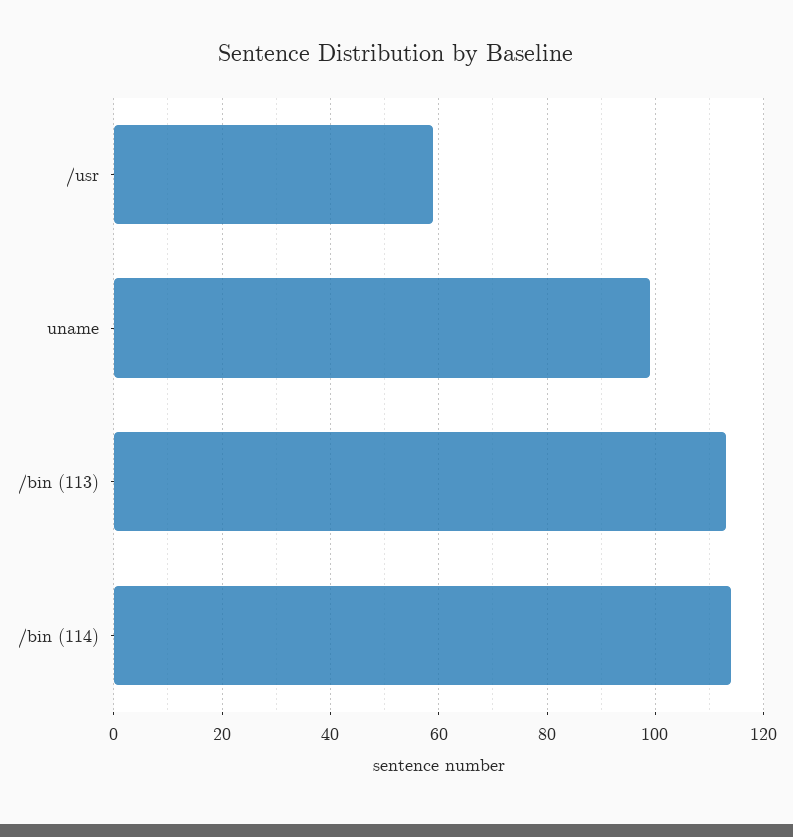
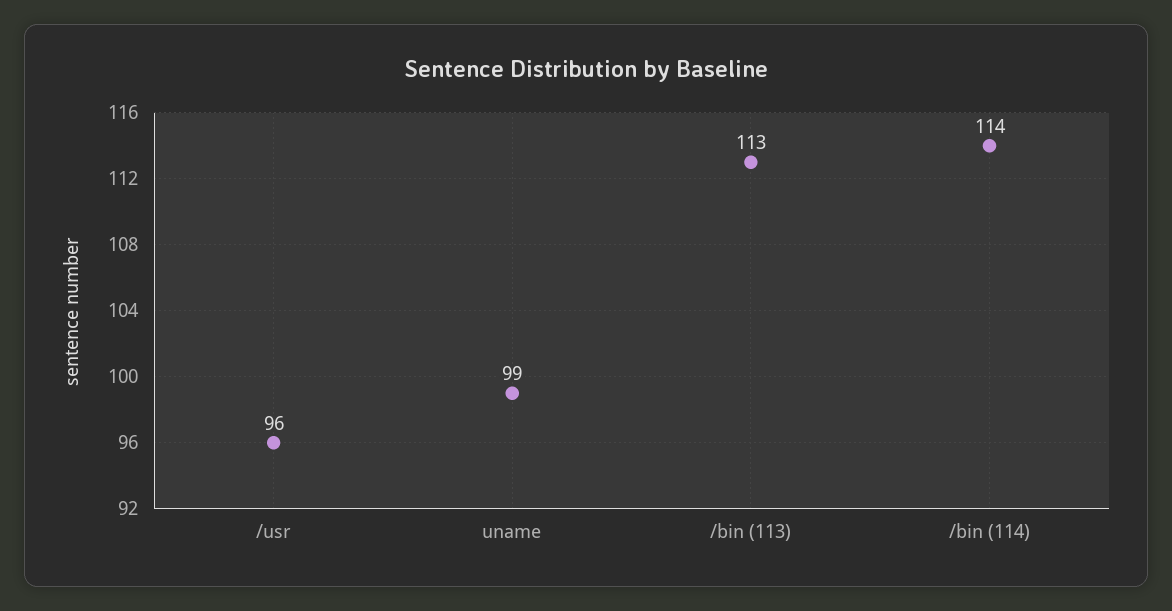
/usr: 60 -> 96

